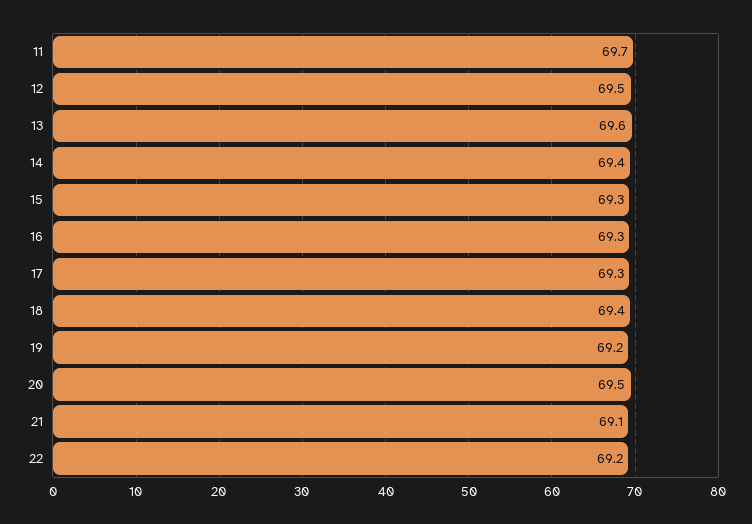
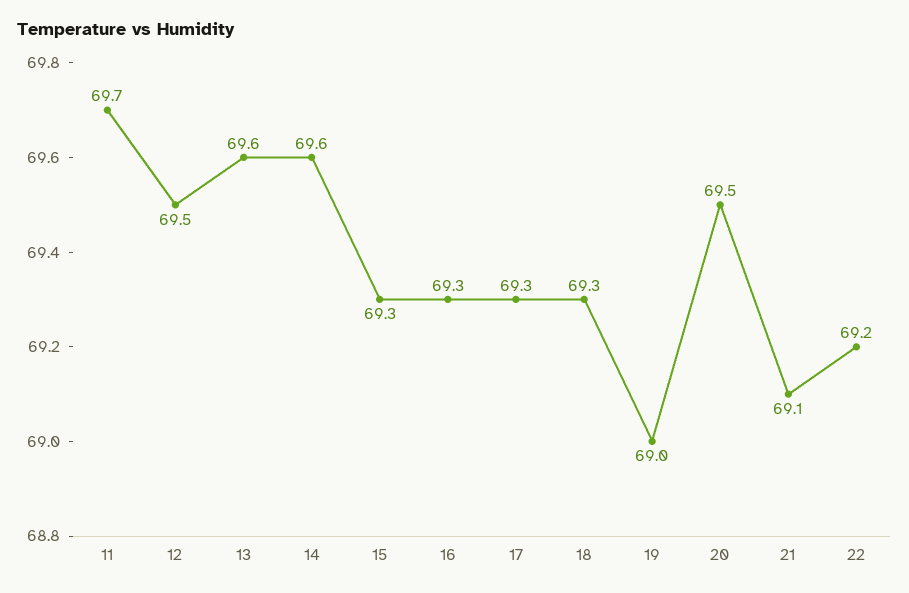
14: 69.4 -> 69.6
18: 69.4 -> 69.3
19: 69.2 -> 69

